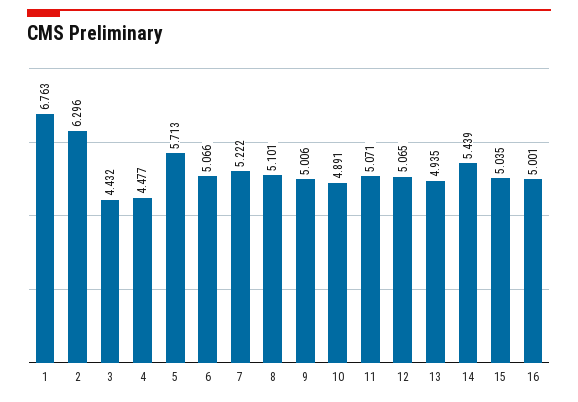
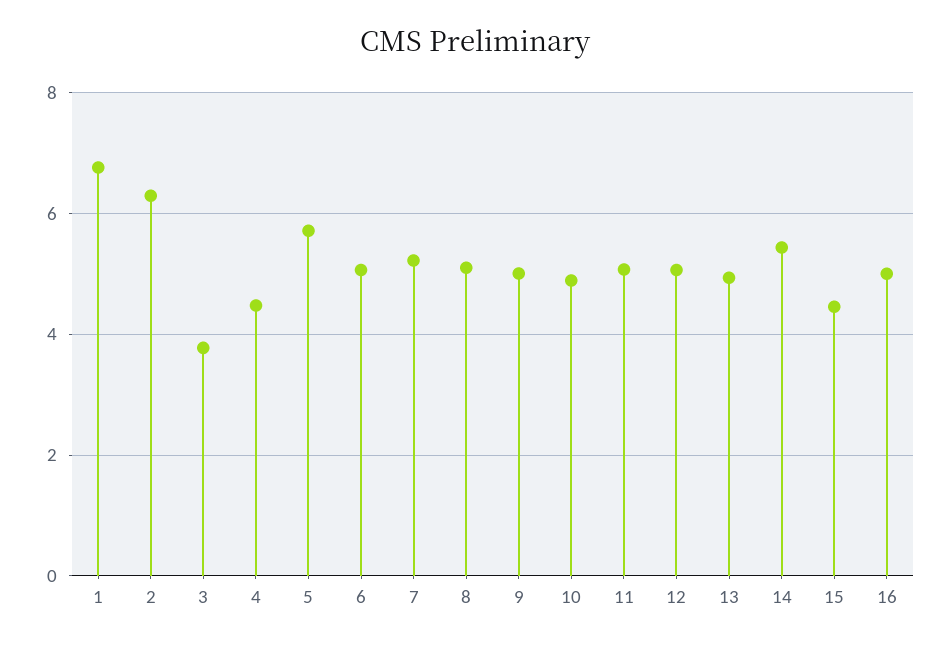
3: 4.432 -> 3.8
15: 5.035 -> 4.4

